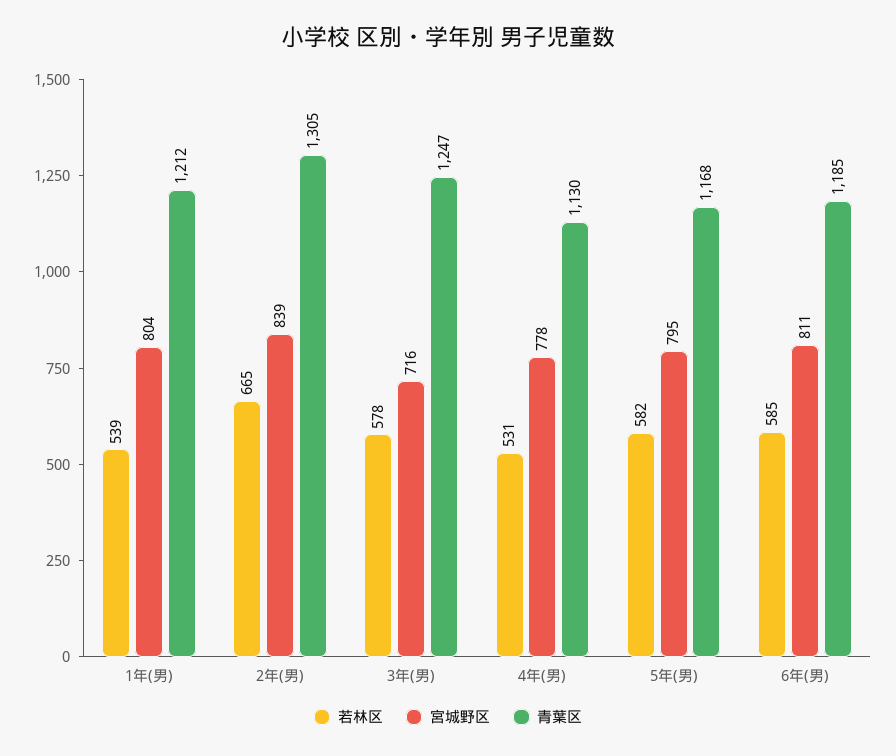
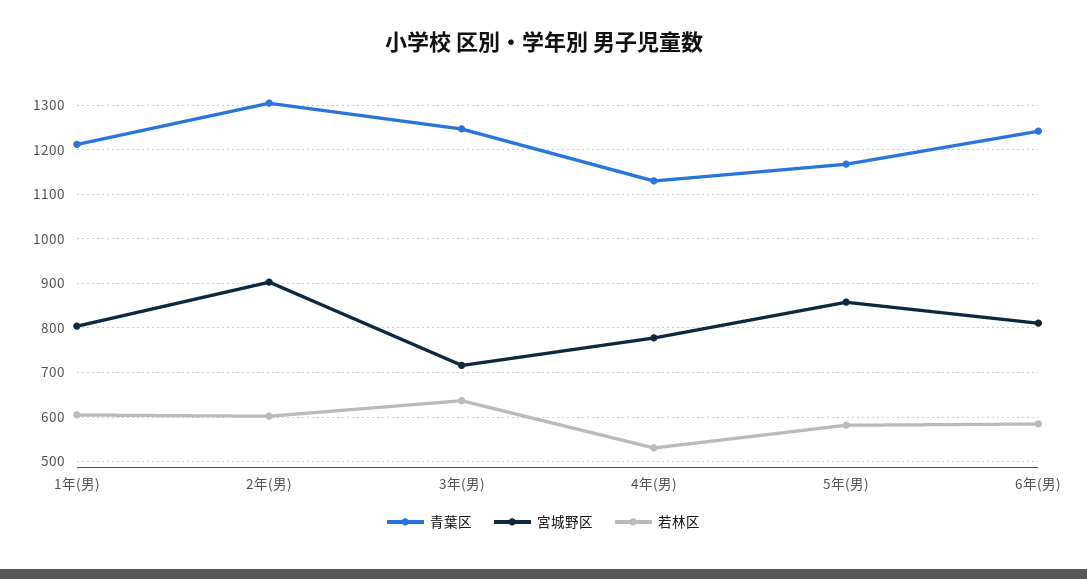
若林区, 1年(男): 539 -> 600
若林区, 2年(男): 665 -> 600
宮城野区, 2年(男): 839 -> 900
若林区, 3年(男): 578 -> 640
宮城野区, 5年(男): 795 -> 860
青葉区, 6年(男): 1185 -> 1240

